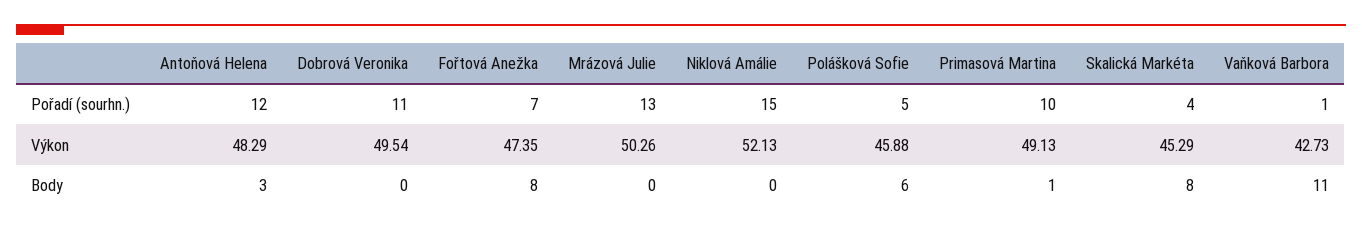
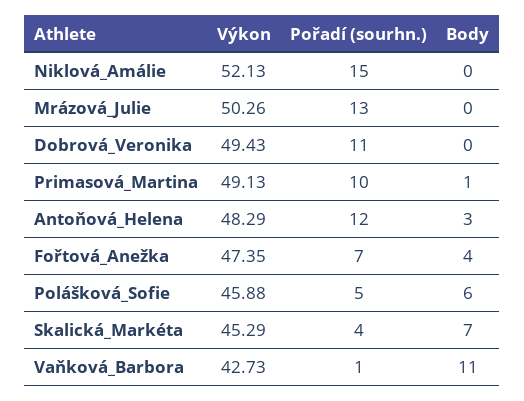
Dobrová Veronika, Výkon: 49.54 -> 49.43
Fořtová Anežka, Body: 8 -> 4
Skalická Markéta, Body: 8 -> 7

